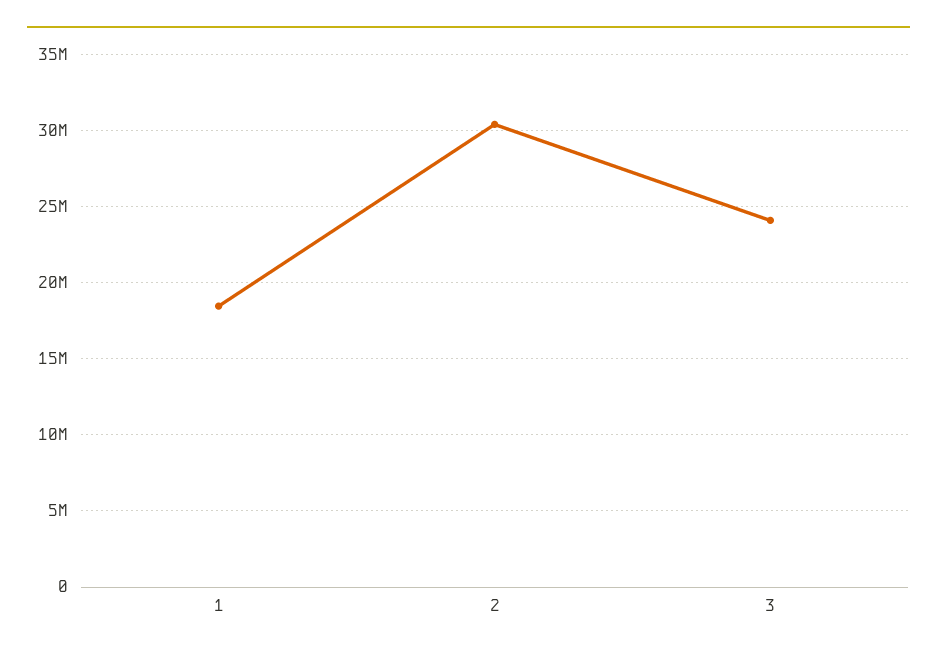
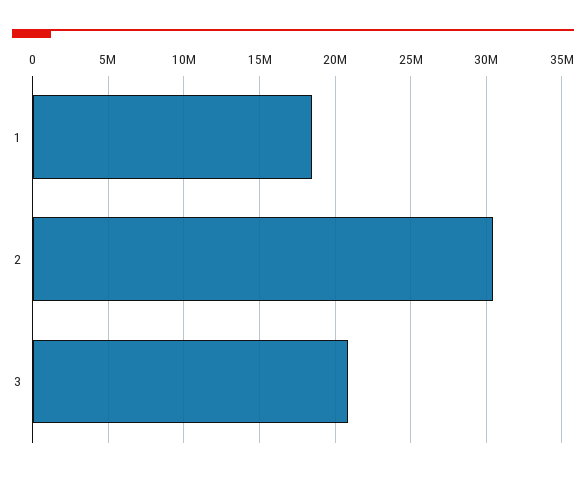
3: 24000000 -> 21000000

